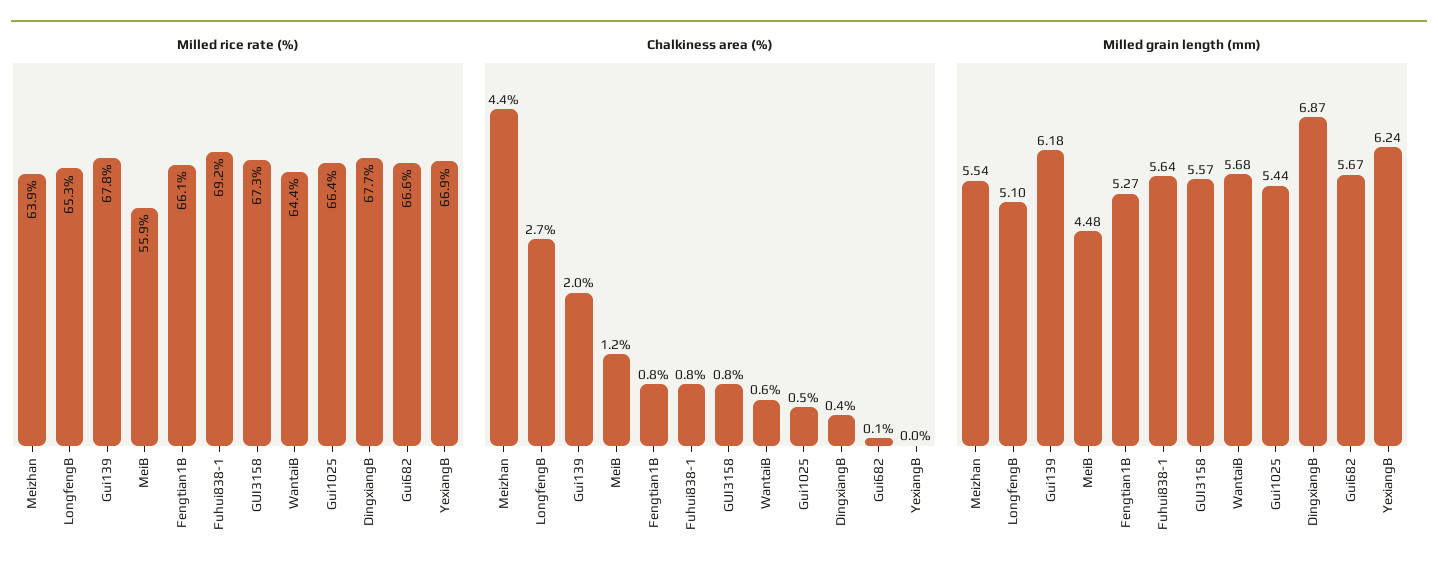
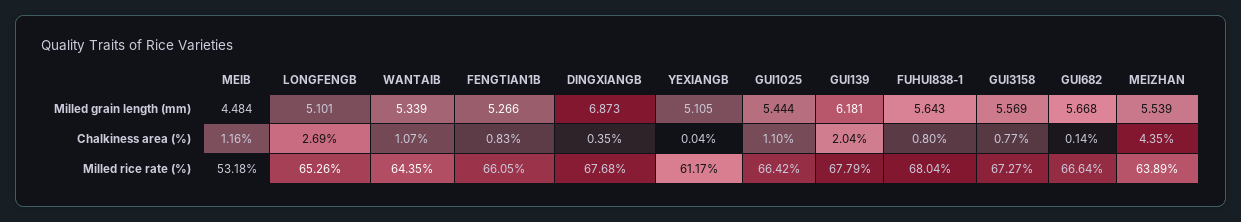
Milled rice rate (%), MeiB: 55.9 -> 53.18
Milled rice rate (%), Fuhui838-1: 69.2 -> 68.04
Milled rice rate (%), YexiangB: 66.9 -> 61.17
Chalkiness area (%), WantaiB: 0.6 -> 1.07
Chalkiness area (%), Gui1025: 0.5 -> 1.1
Milled grain length (mm), WantaiB: 5.68 -> 5.339
Milled grain length (mm), YexiangB: 6.24 -> 5.105

